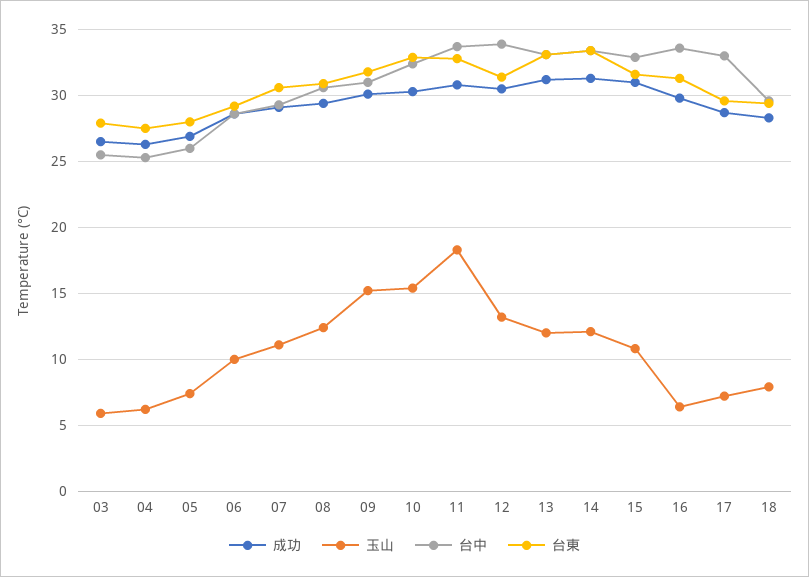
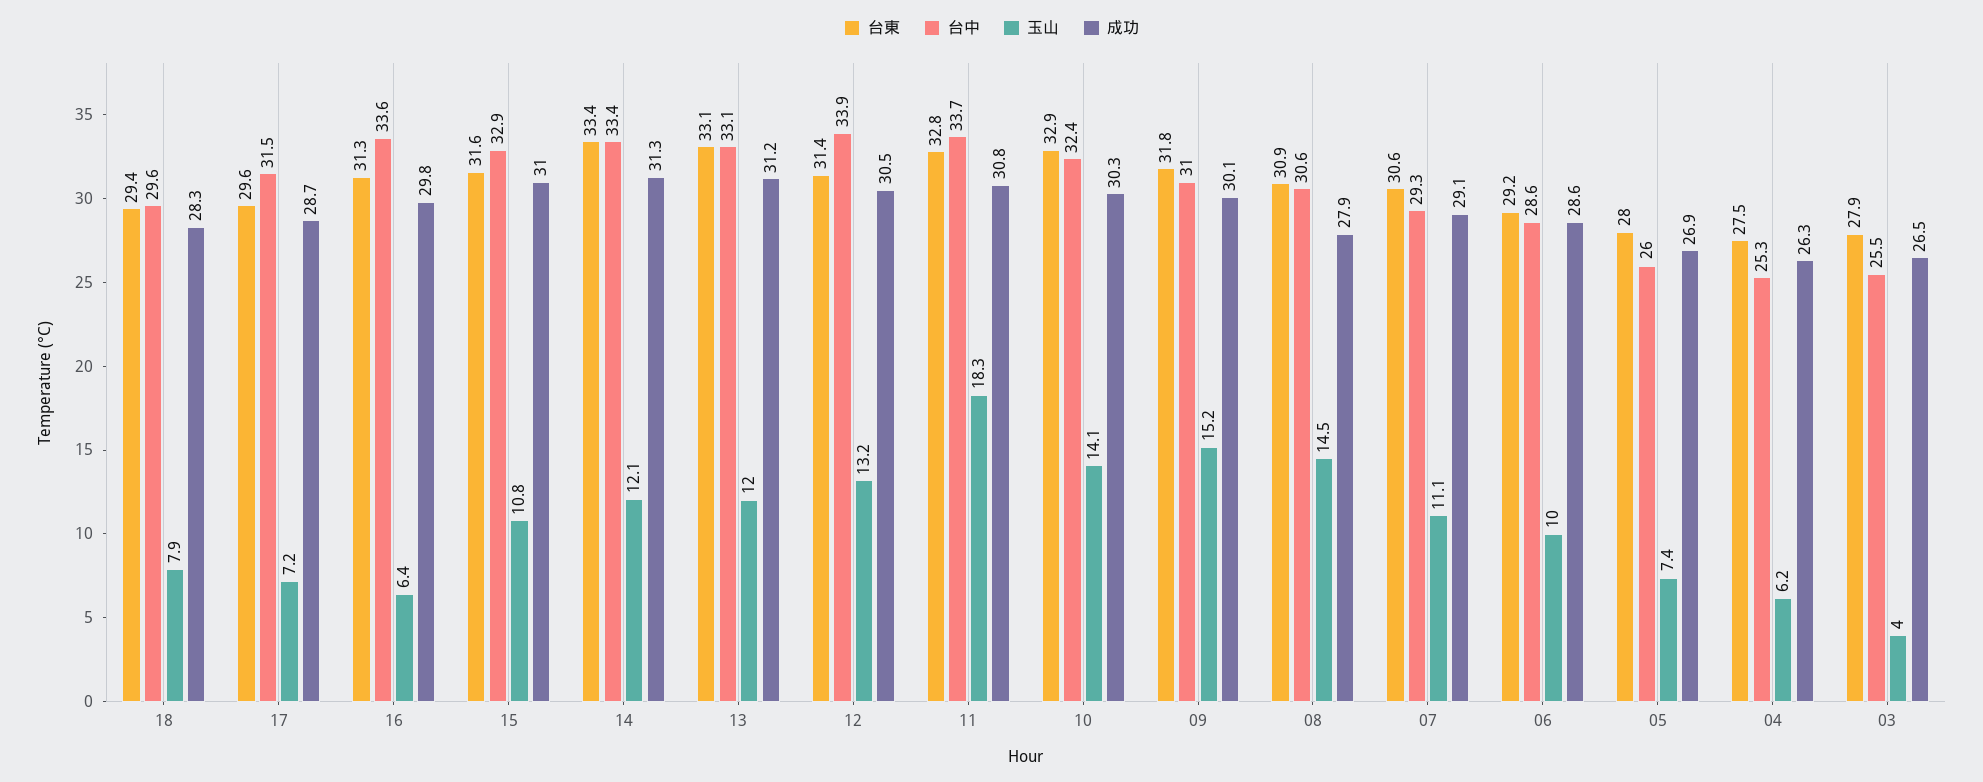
玉山, 03: 6 -> 4
成功, 08: 29.5 -> 27.9
玉山, 08: 12.5 -> 14.5
玉山, 10: 15.5 -> 14.1
台中, 17: 33 -> 31.5

